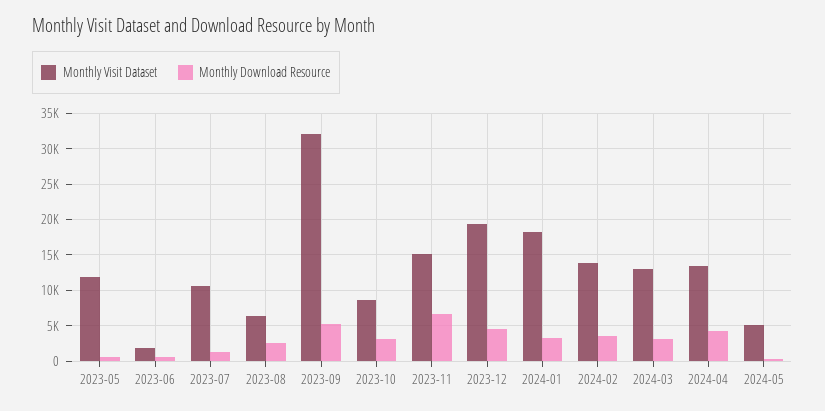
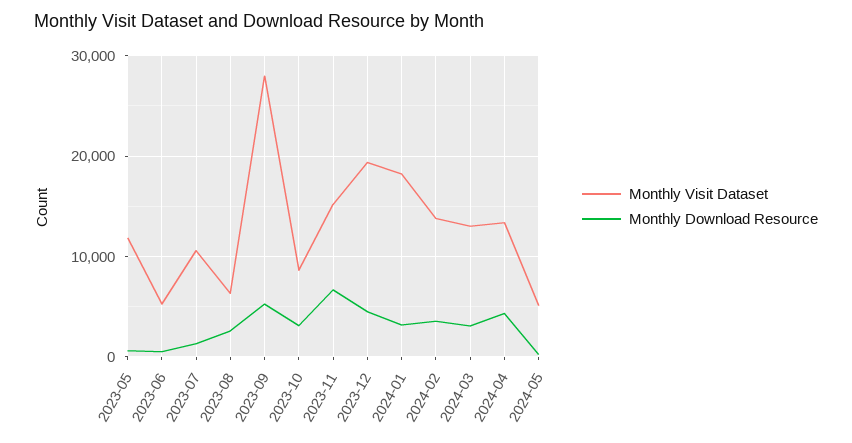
Monthly Visit Dataset, 2023-06: 2000 -> 5000
Monthly Visit Dataset, 2023-09: 32000 -> 28000

